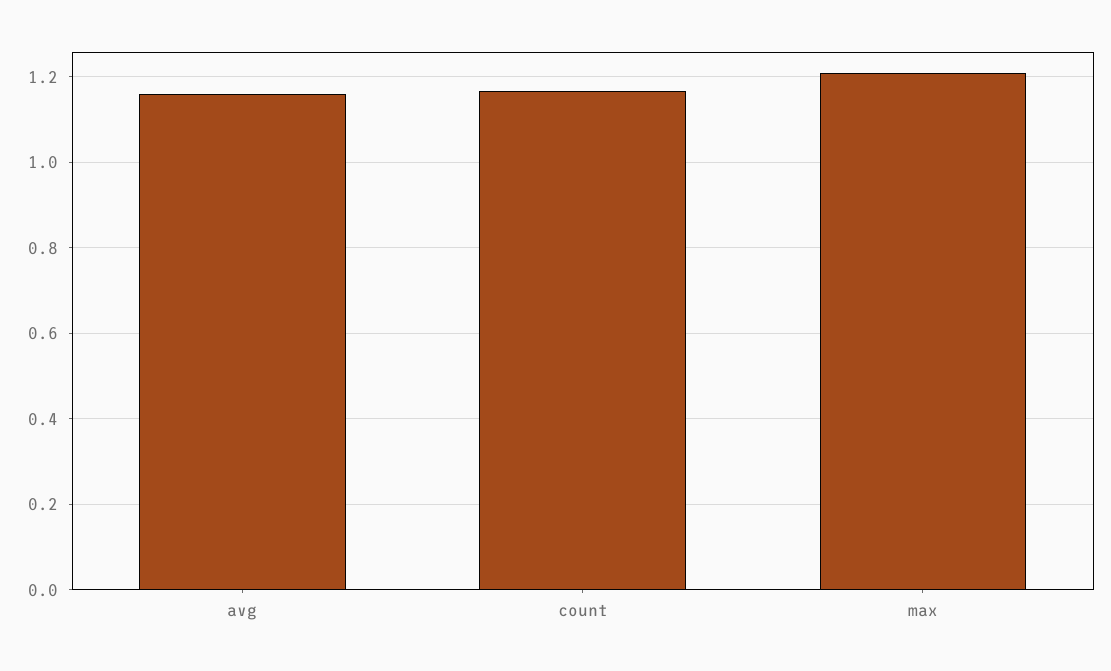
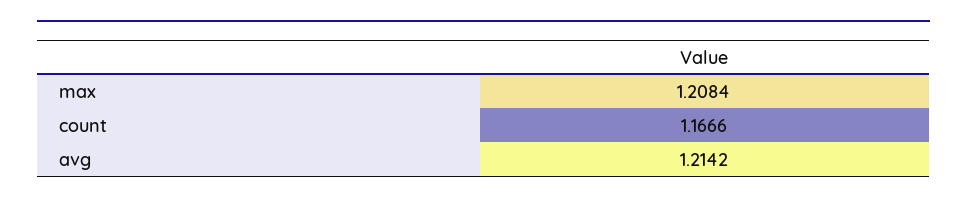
avg: 1.16 -> 1.2142

